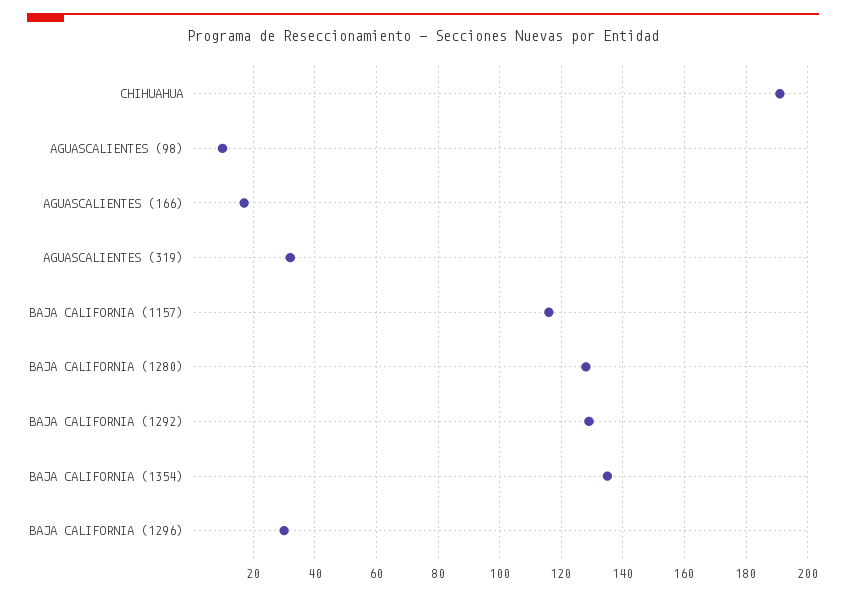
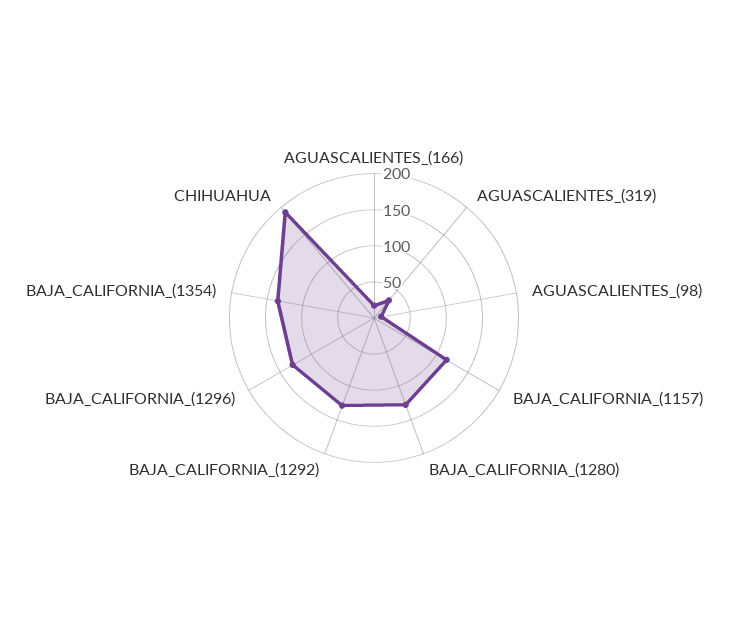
BAJA CALIFORNIA (1296): 30 -> 125

